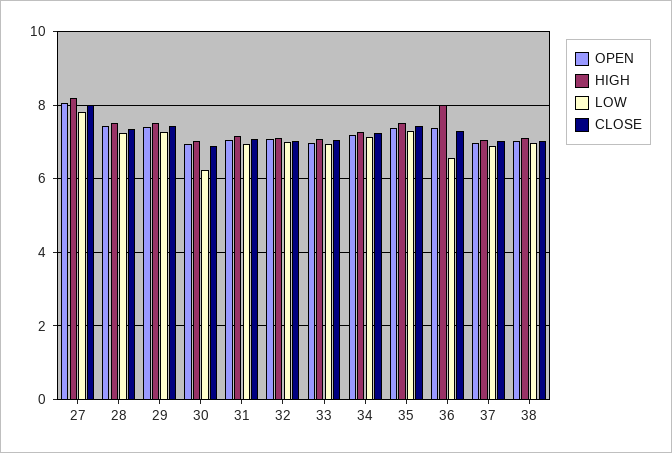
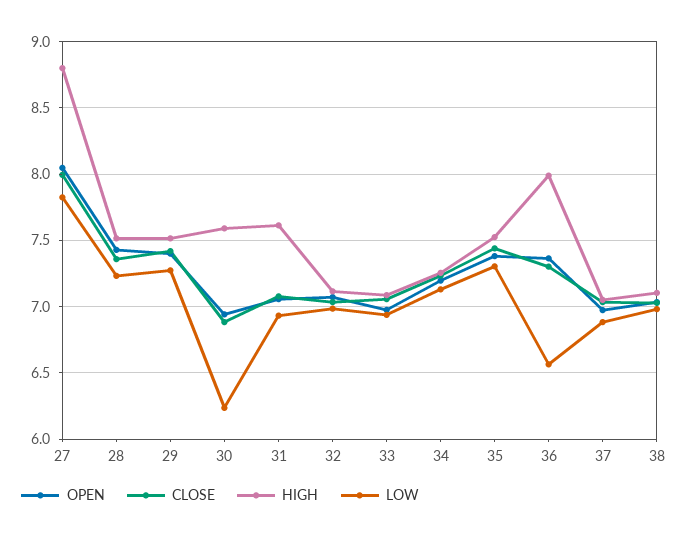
HIGH, 27: 8.2 -> 8.8
HIGH, 30: 7 -> 7.6
HIGH, 31: 7.2 -> 7.6

